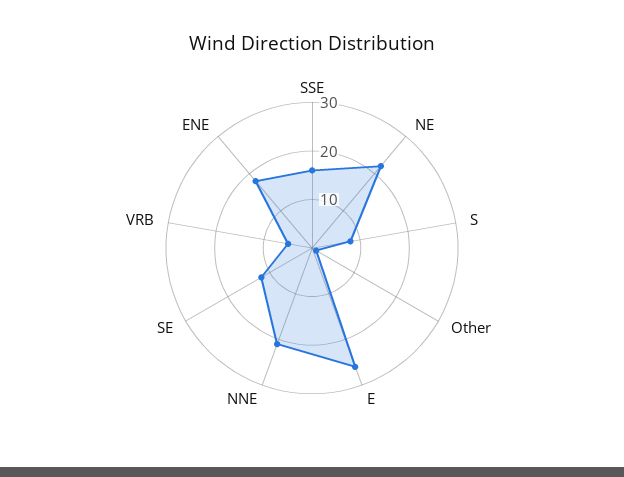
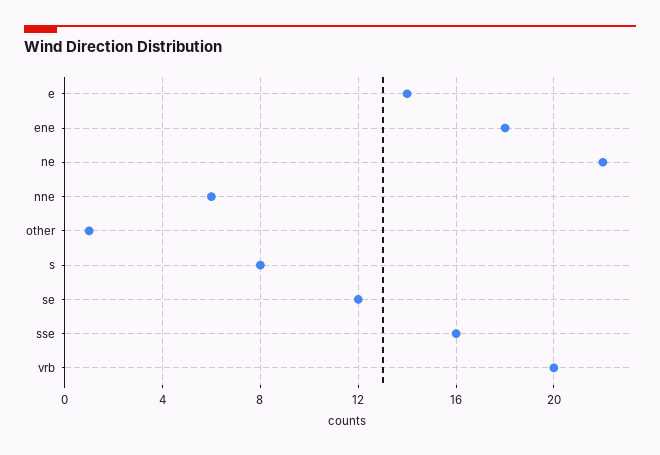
E: 25 -> 14
NNE: 20 -> 6
VRB: 5 -> 20

